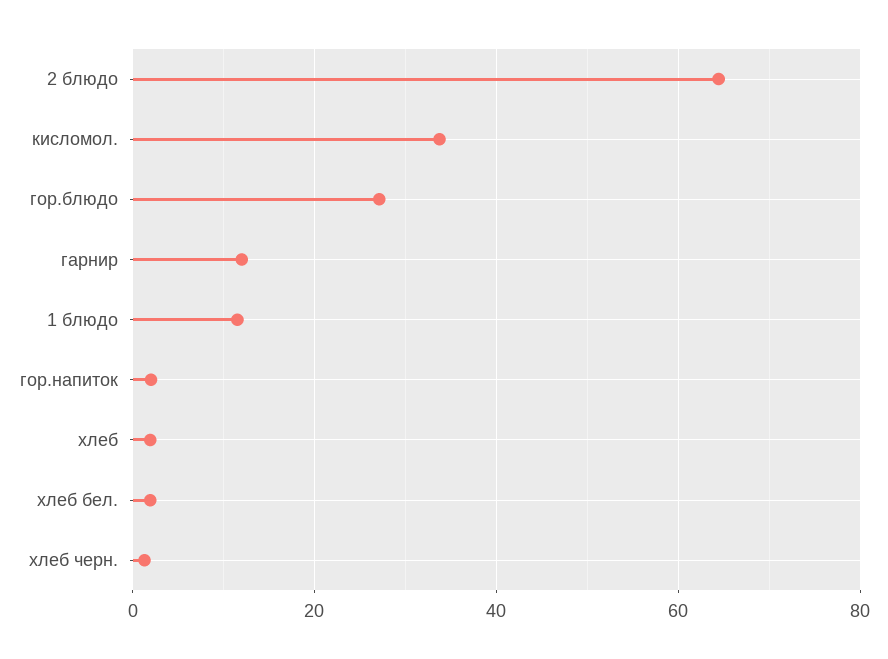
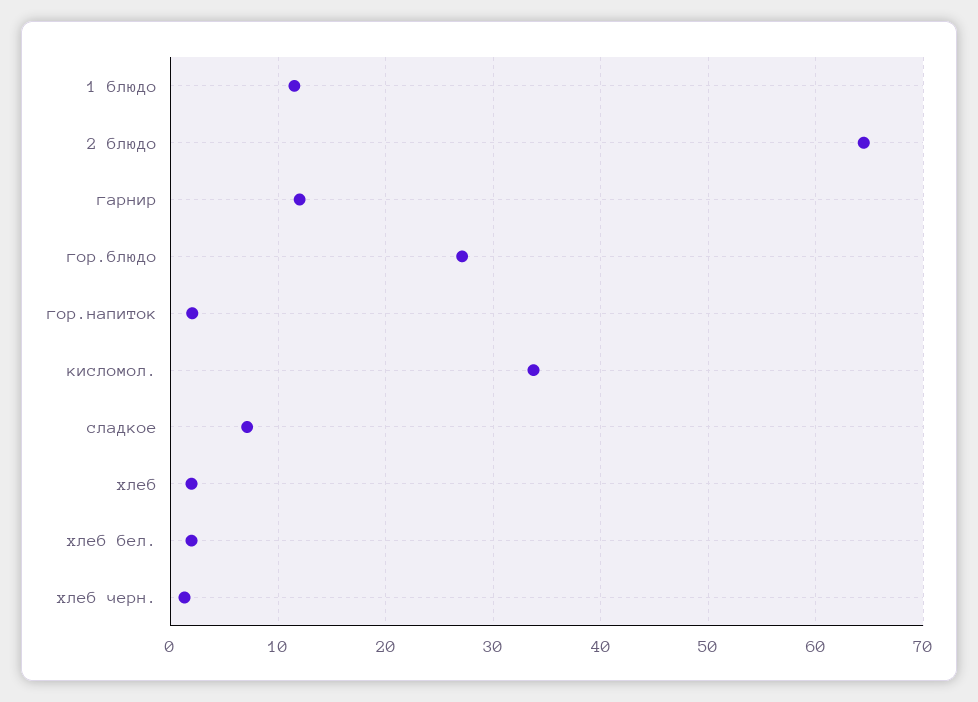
сладкое: none -> 7

